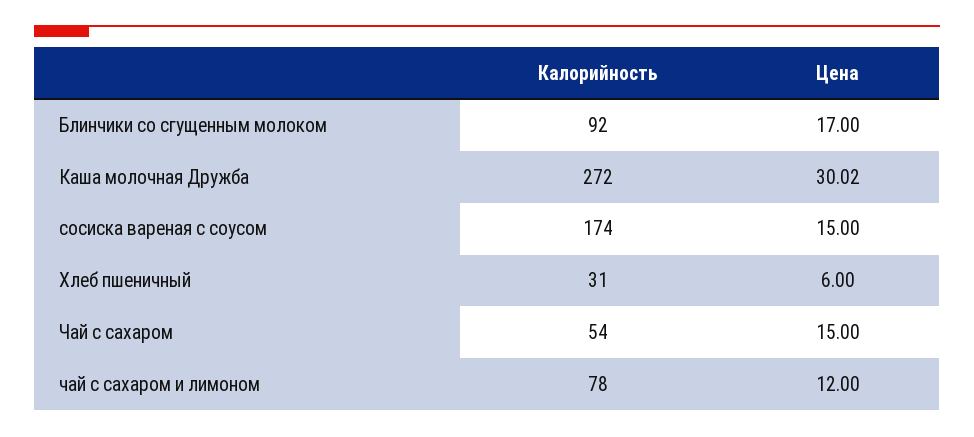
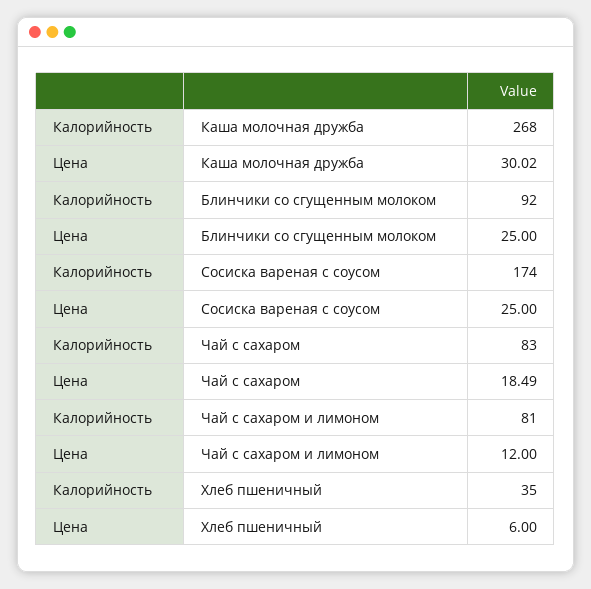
Цена, Блинчики со сгущенным молоком: 17 -> 25
Калорийность, Каша молочная Дружба: 272 -> 268
Цена, сосиска вареная с соусом: 15 -> 25
Калорийность, Хлеб пшеничный: 31 -> 35
Калорийность, Чай с сахаром: 54 -> 83
Цена, Чай с сахаром: 15 -> 18.49
Калорийность, чай с сахаром и лимоном: 78 -> 81

